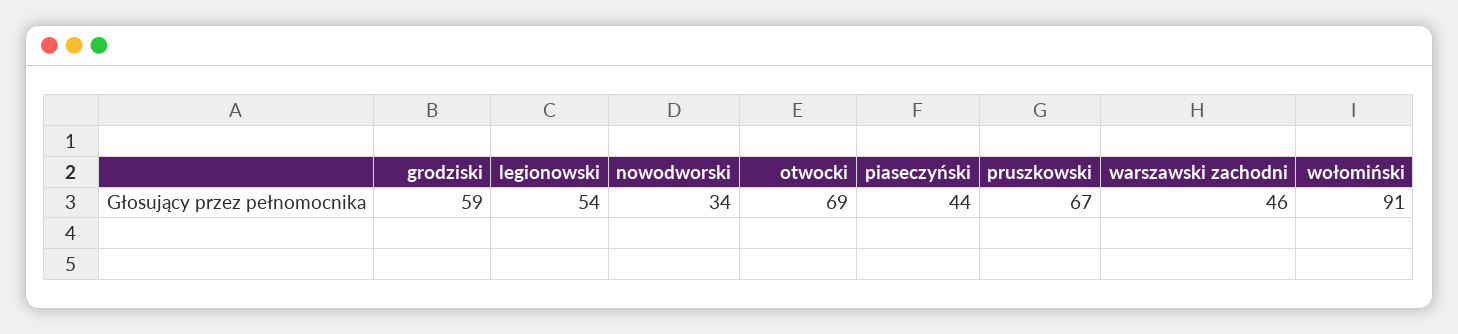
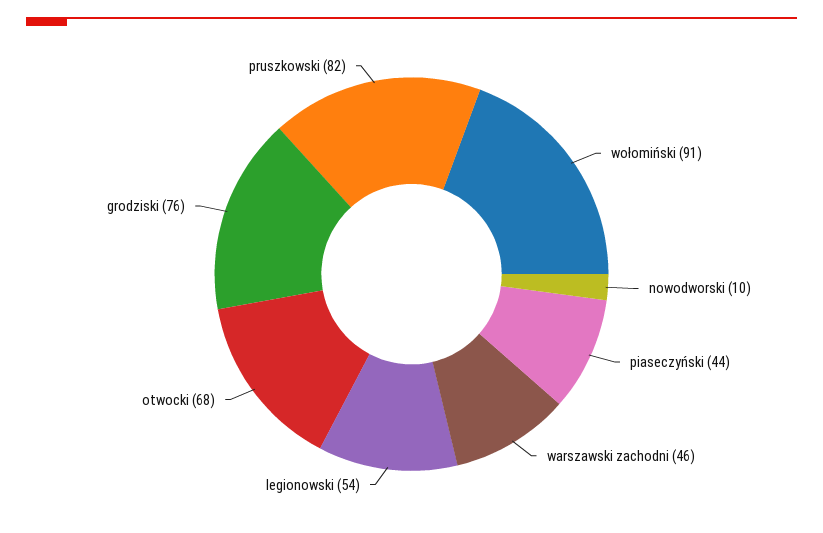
grodziski: 59 -> 76
nowodworski: 34 -> 10
otwocki: 69 -> 68
pruszkowski: 67 -> 82

